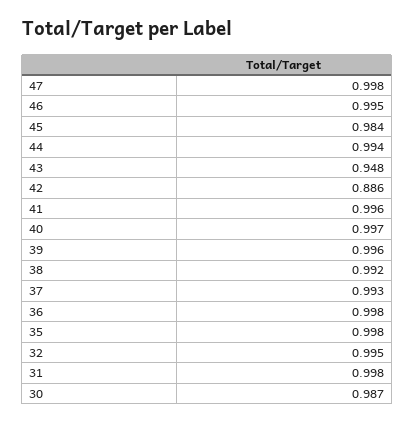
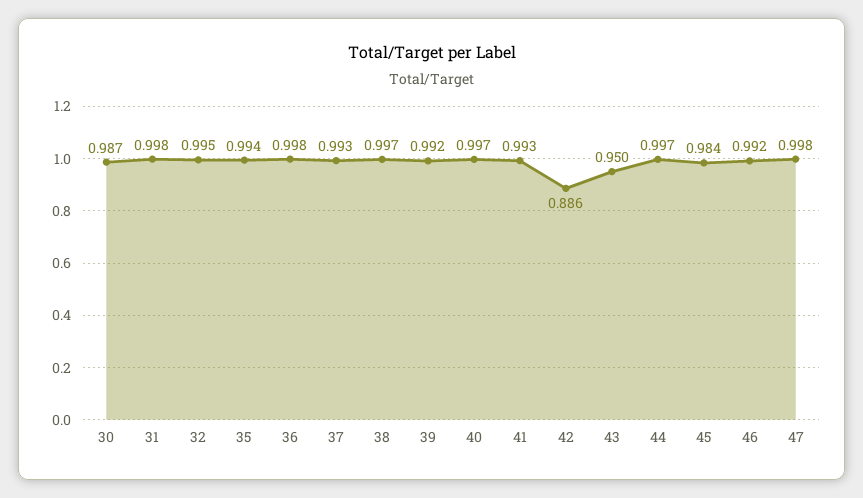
46: 0.995 -> 0.992
44: 0.994 -> 0.997
43: 0.948 -> 0.95
41: 0.996 -> 0.993
39: 0.996 -> 0.992
38: 0.992 -> 0.997
35: 0.998 -> 0.994

